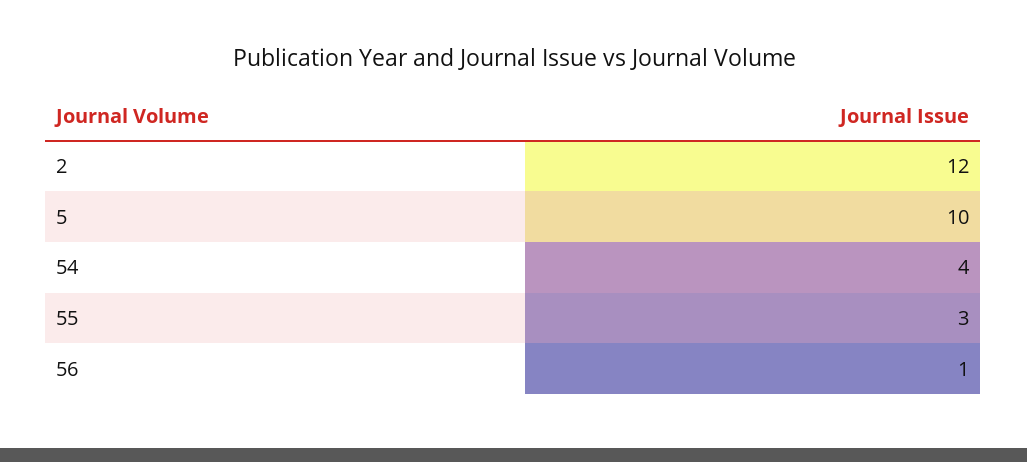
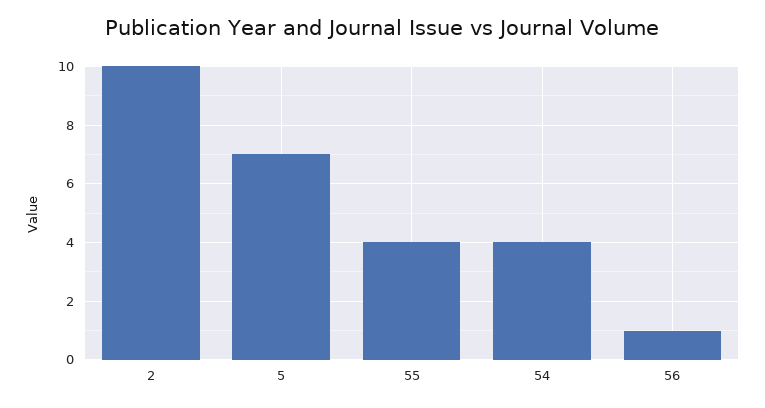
2: 12 -> 10
5: 10 -> 7
55: 3 -> 4

